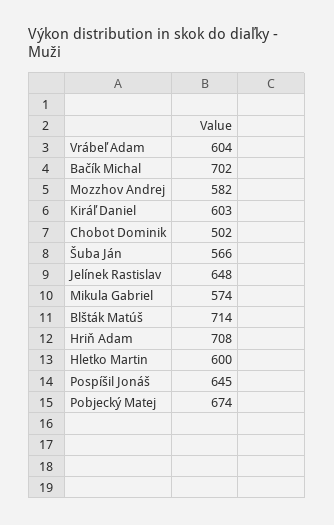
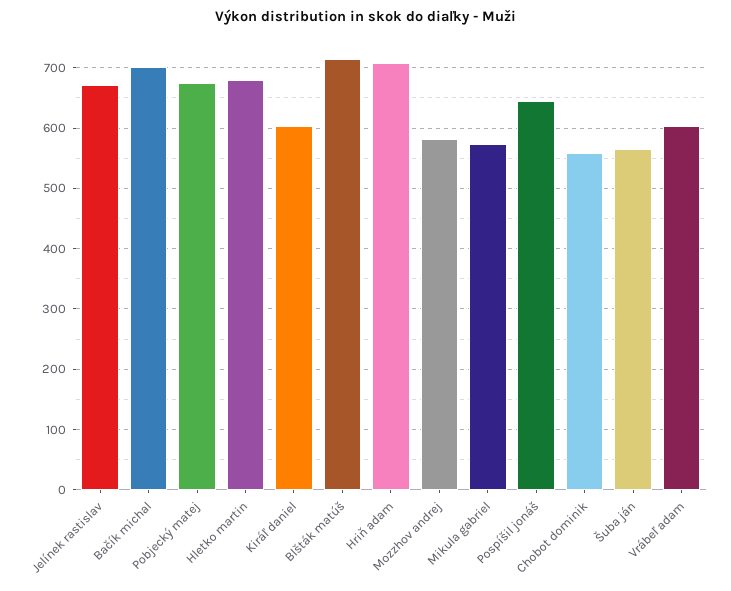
Chobot Dominik: 502 -> 560
Jelínek Rastislav: 648 -> 670
Hletko Martin: 600 -> 680

